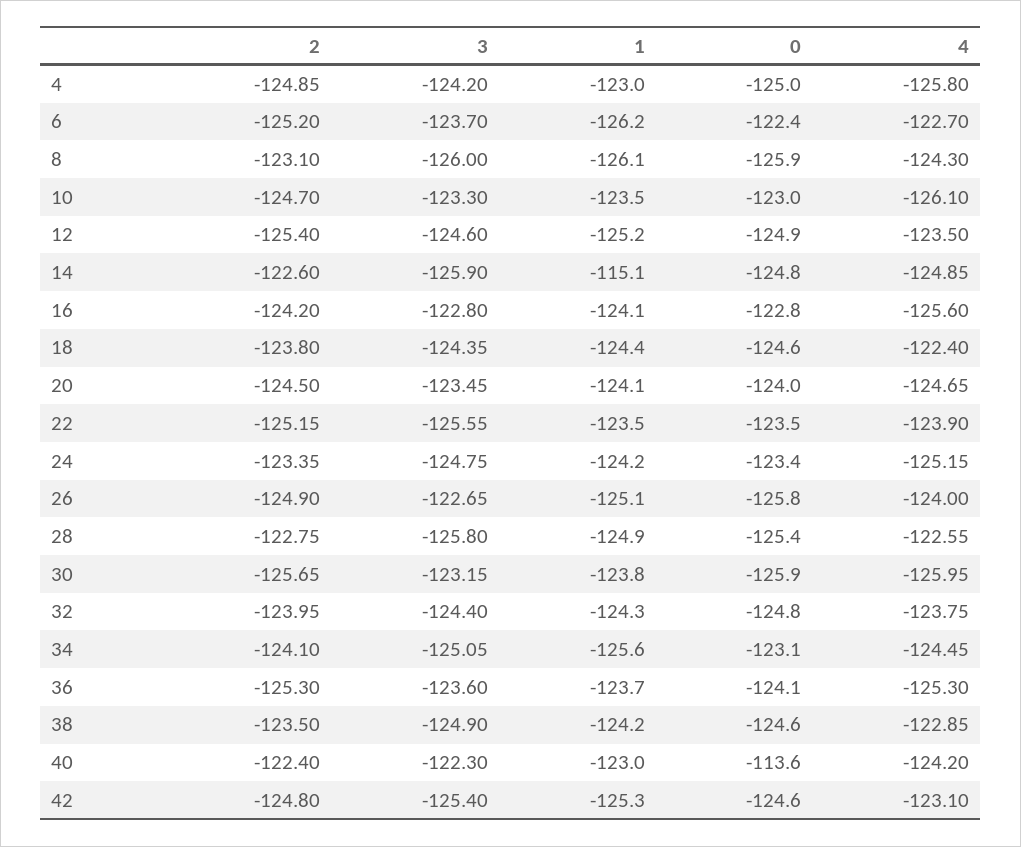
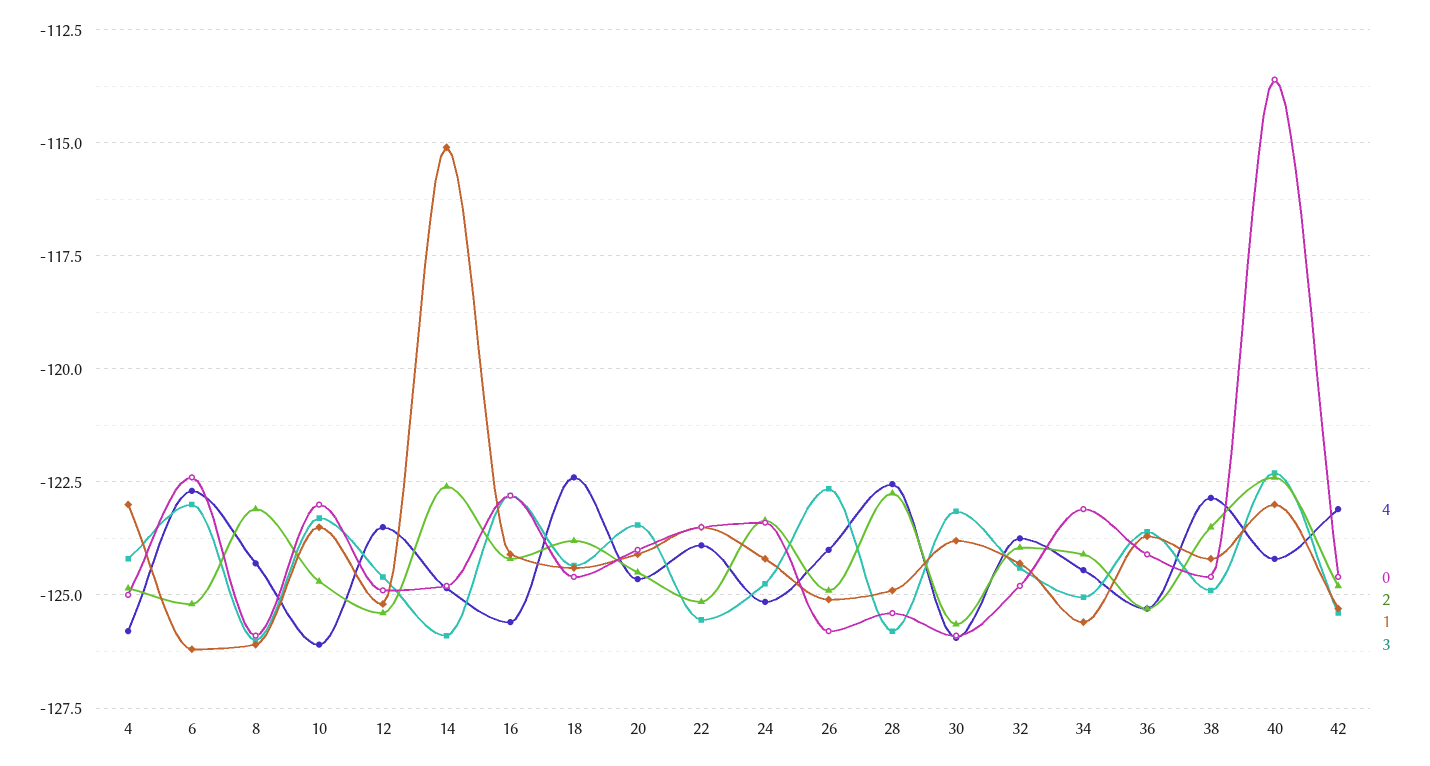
3, 6: -123.7 -> -123

